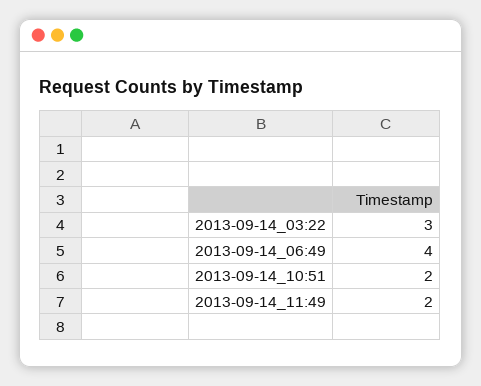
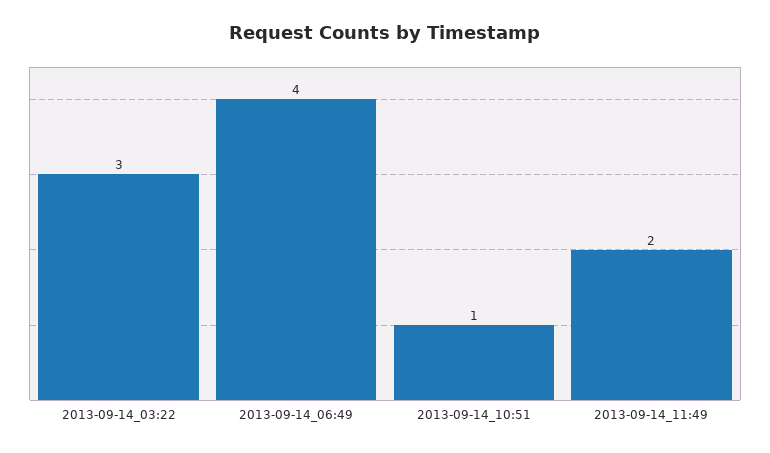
2013-09-14_10:51: 2 -> 1

